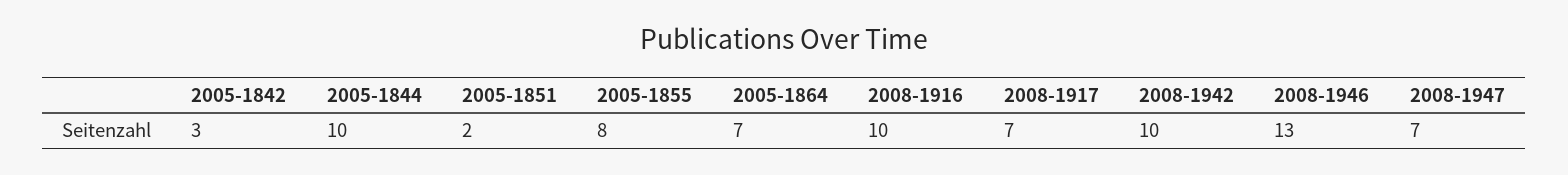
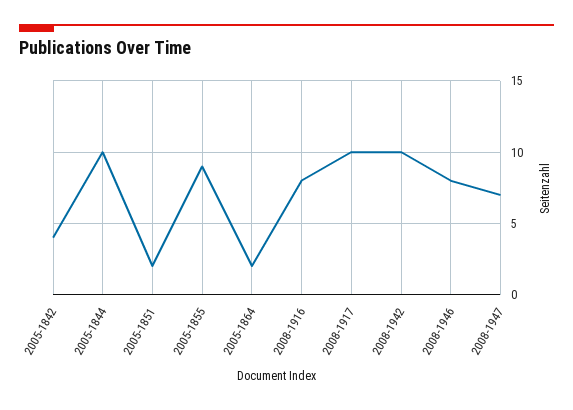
2005-1842: 3 -> 4
2005-1855: 8 -> 9
2005-1864: 7 -> 2
2008-1916: 10 -> 8
2008-1917: 7 -> 10
2008-1946: 13 -> 8

